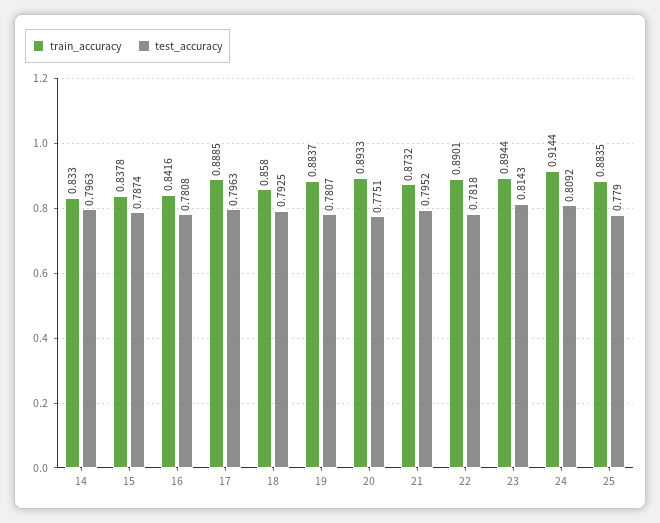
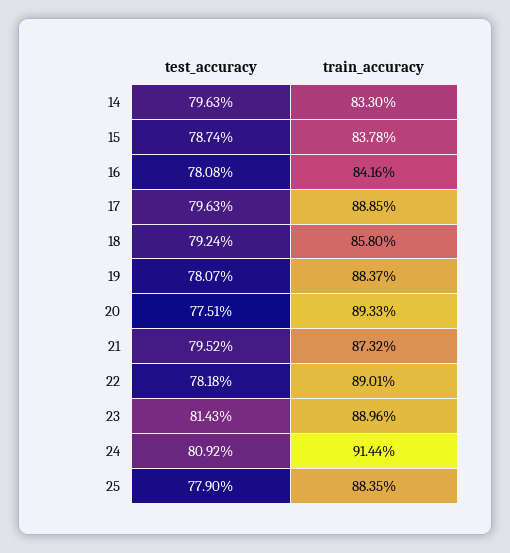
test_accuracy, 18: 0.7925 -> 0.7924
train_accuracy, 23: 0.8944 -> 0.8896

